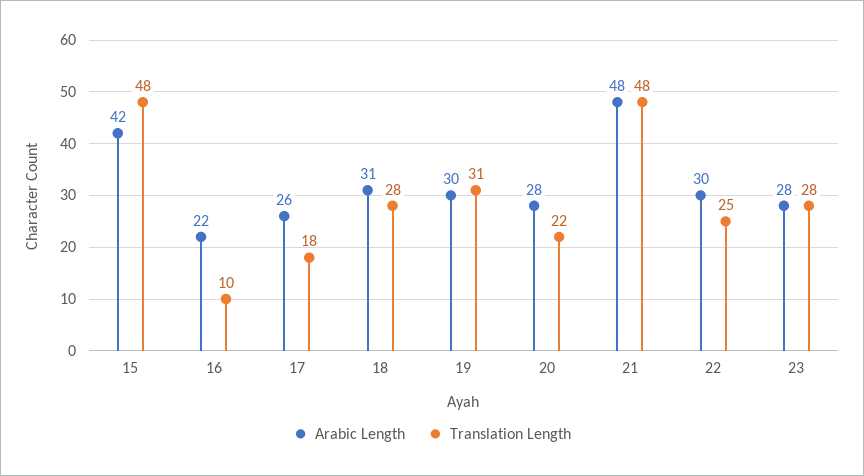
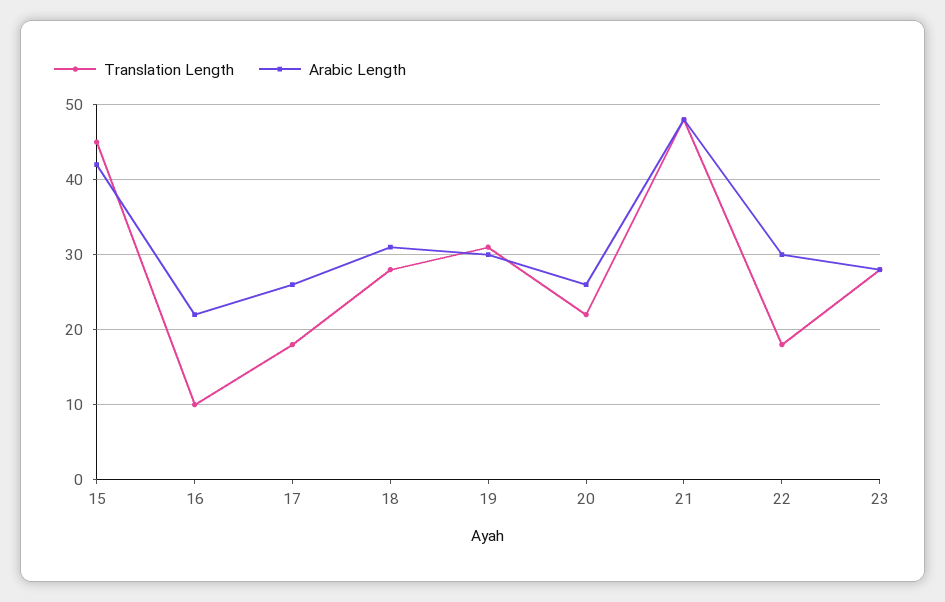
Translation Length, 15: 48 -> 45
Arabic Length, 20: 28 -> 26
Translation Length, 22: 25 -> 18

